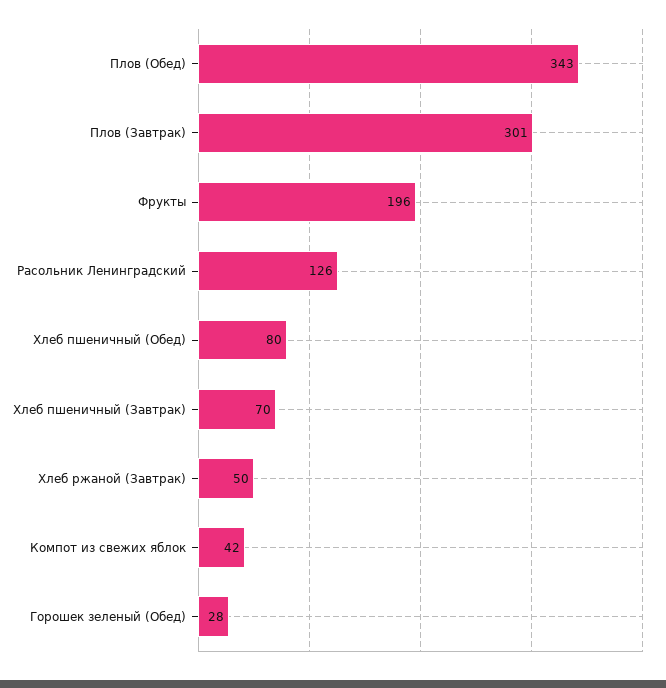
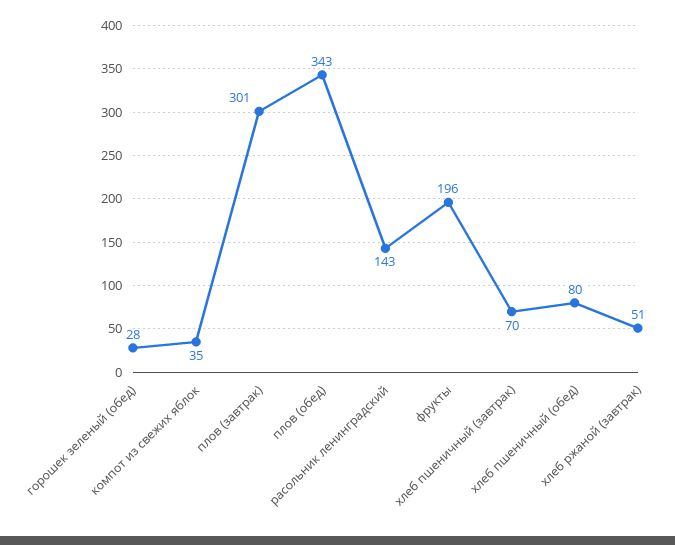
Расольник Ленинградский: 126 -> 143
Хлеб ржаной (Завтрак): 50 -> 51
Компот из свежих яблок: 42 -> 35

